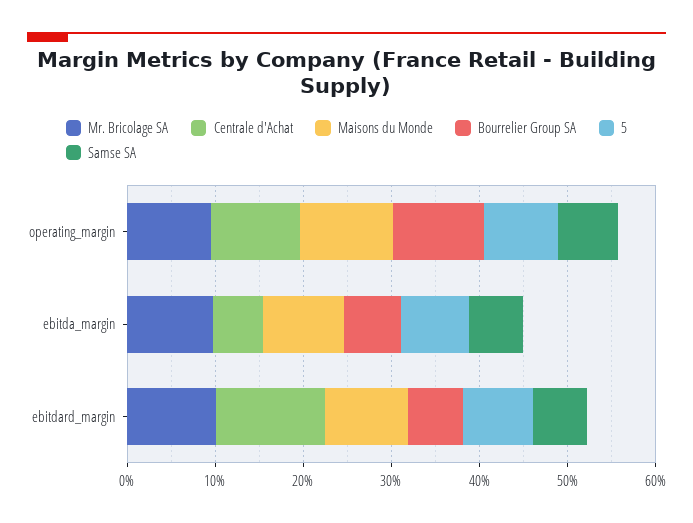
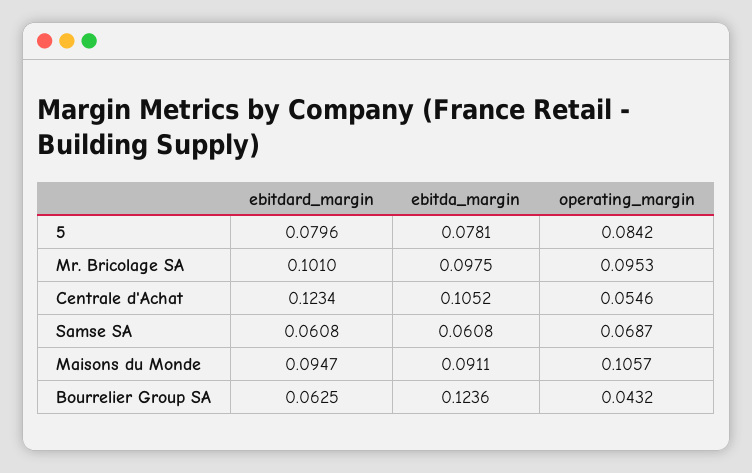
Centrale d'Achat, operating_margin: 0.1 -> 0.0546
Bourrelier Group SA, operating_margin: 0.1 -> 0.0432
Centrale d'Achat, ebitda_margin: 0.06 -> 0.1052
Bourrelier Group SA, ebitda_margin: 0.06 -> 0.1236

